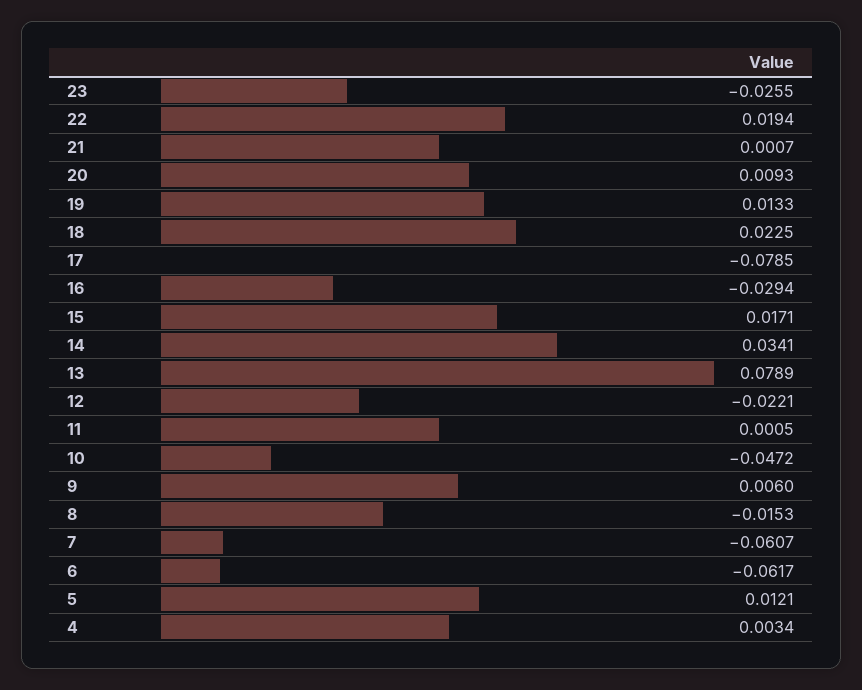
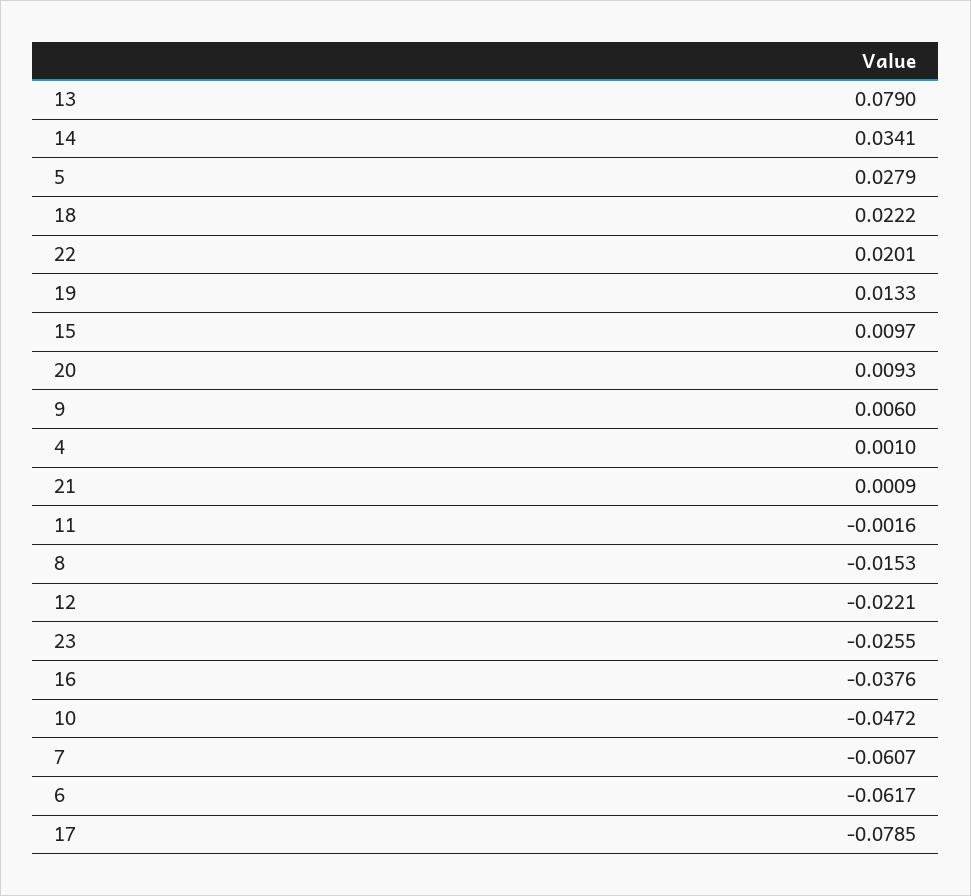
22: 0.0194 -> 0.0201
21: 0.0007 -> 0.0009
18: 0.0225 -> 0.0222
16: -0.0294 -> -0.0376
15: 0.0171 -> 0.0097
13: 0.0789 -> 0.079
11: 0.0005 -> -0.0016
5: 0.0121 -> 0.0279
4: 0.0034 -> 0.001

